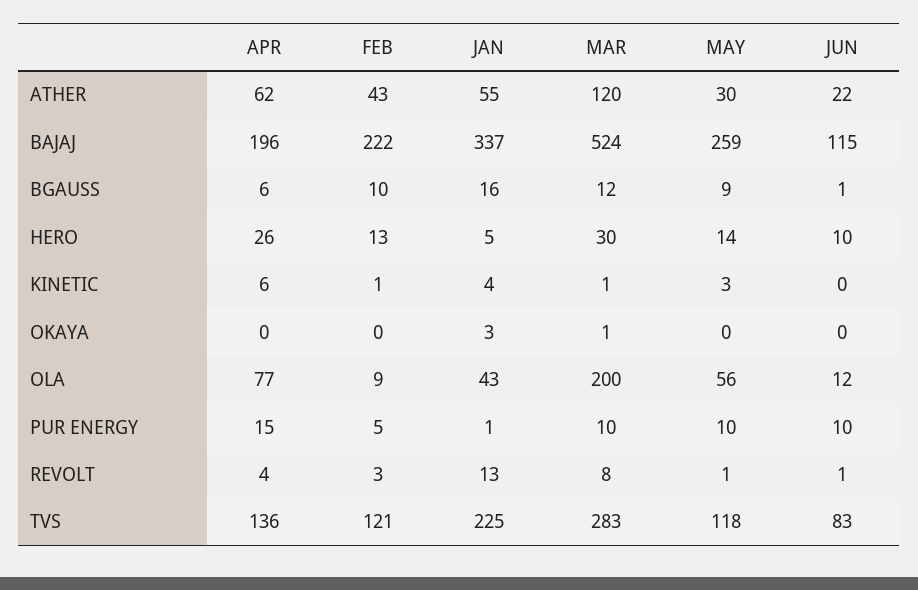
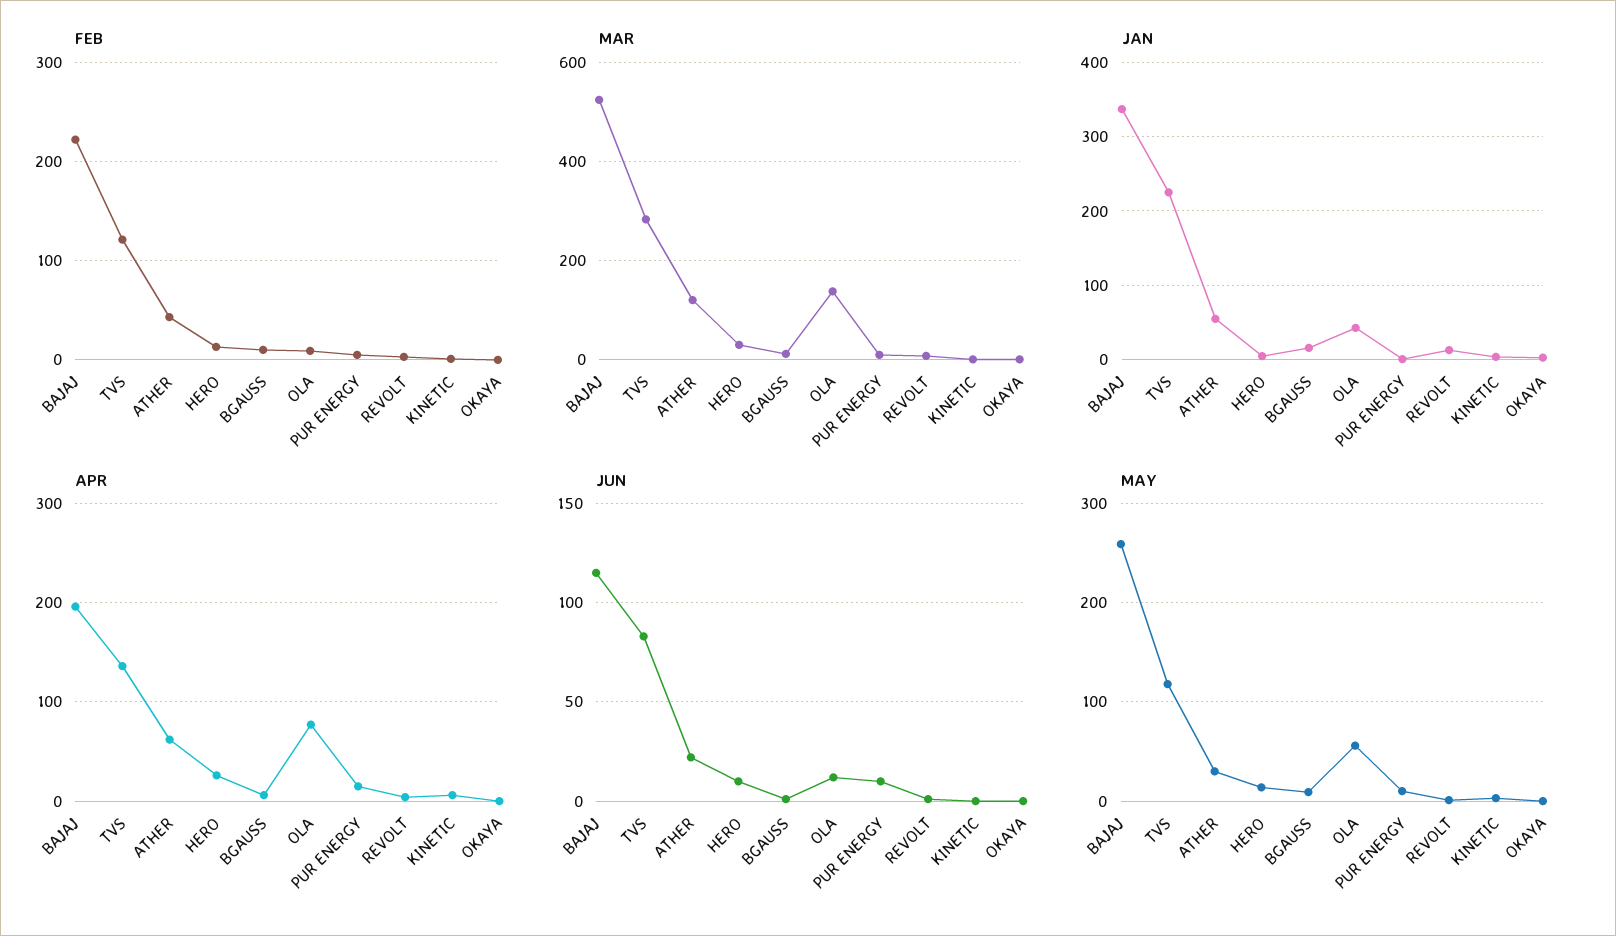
MAR, OLA: 200 -> 140

